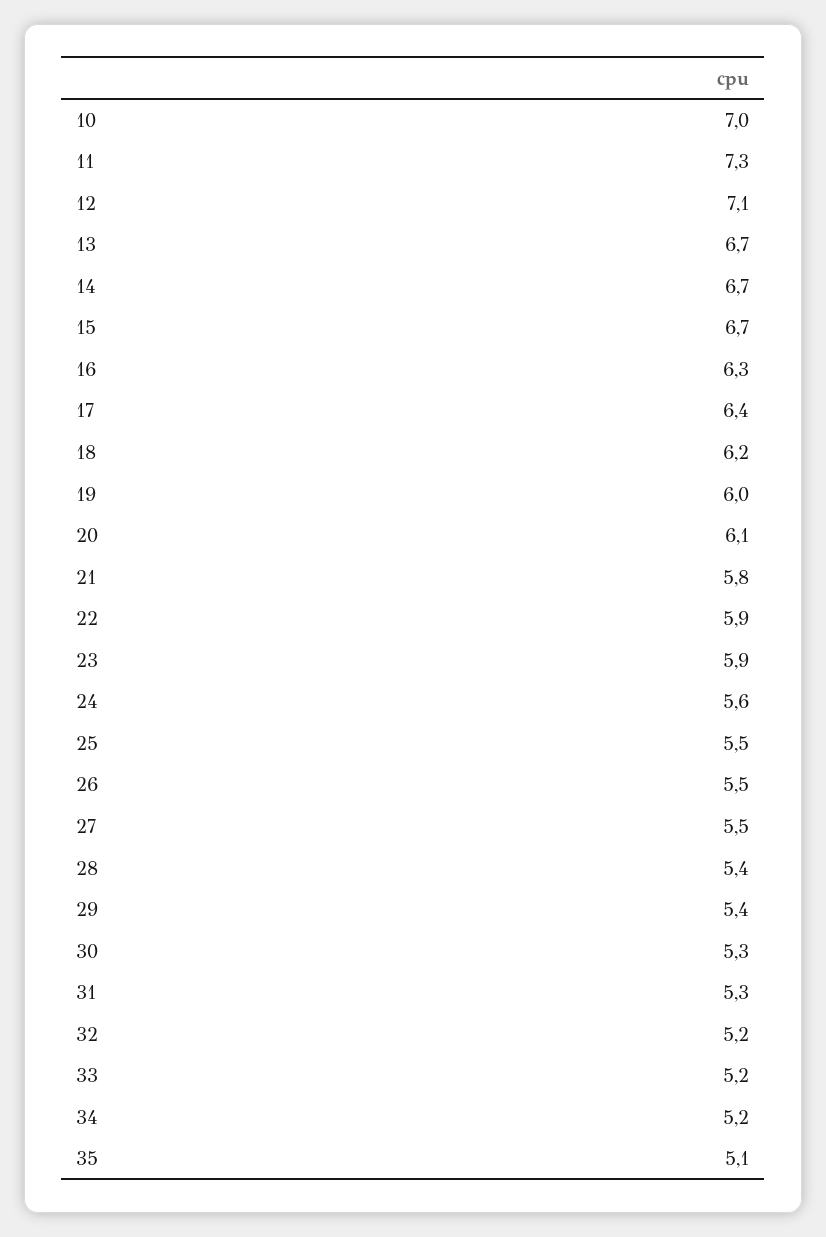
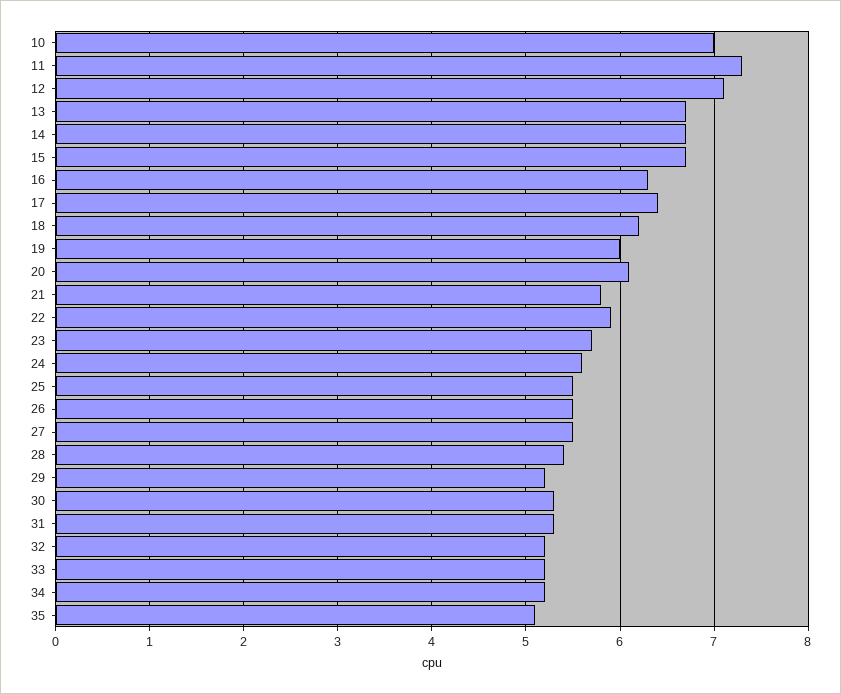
23: 5.9 -> 5.7
29: 5.4 -> 5.2

